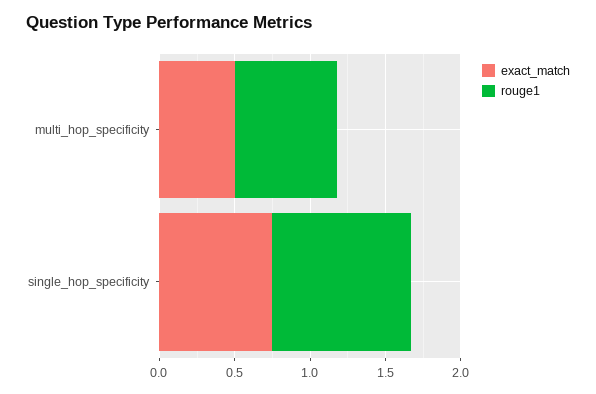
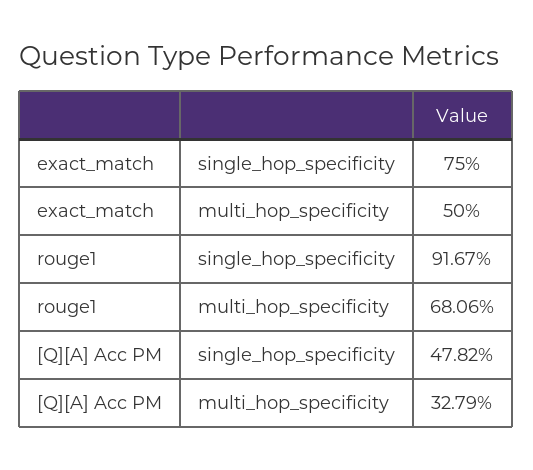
[Q][A] Acc PM, single_hop_specificity: none -> 0.4782
[Q][A] Acc PM, multi_hop_specificity: none -> 0.3279

